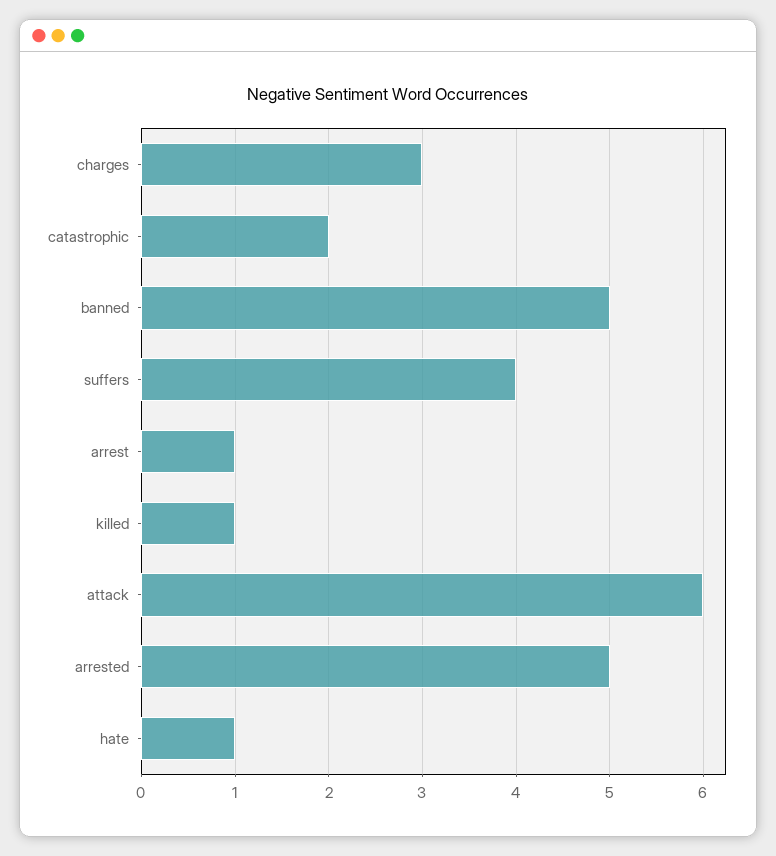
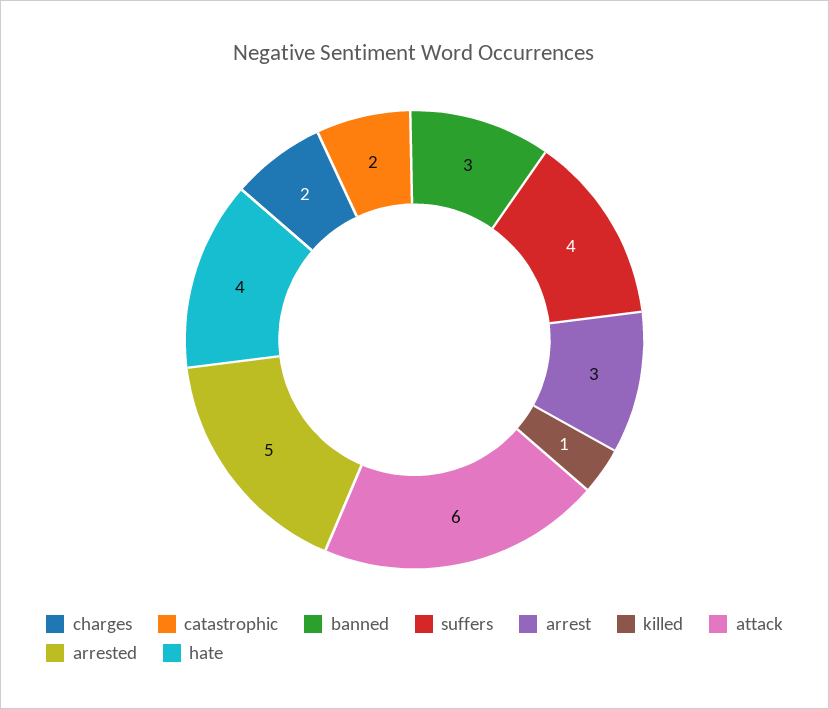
charges: 3 -> 2
banned: 5 -> 3
arrest: 1 -> 3
hate: 1 -> 4

